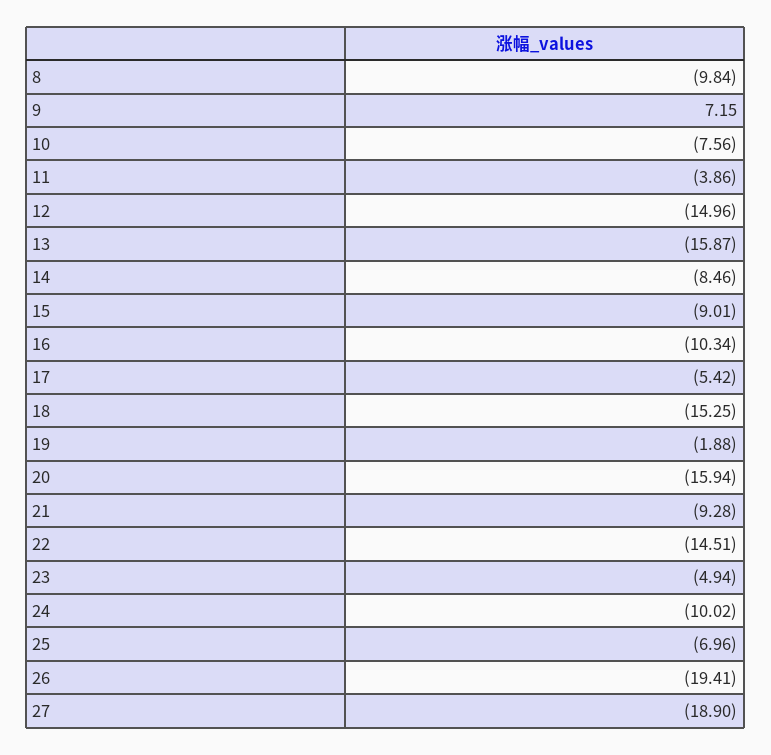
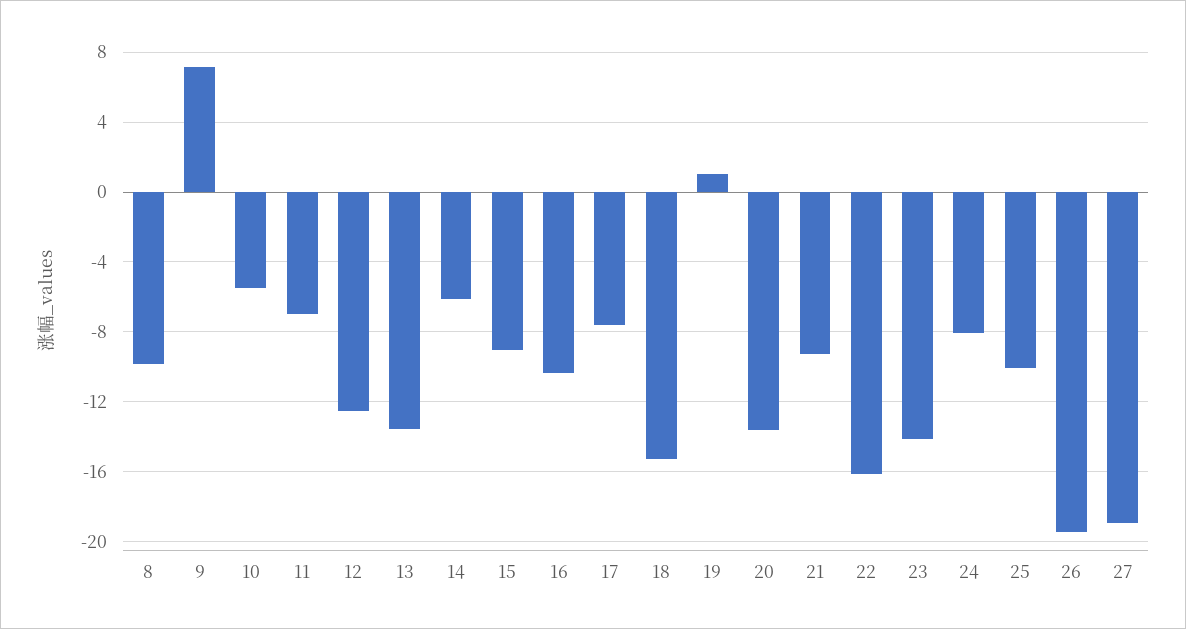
10: -7.56 -> -5.5
11: -3.86 -> -7
12: -14.96 -> -12.5
13: -15.87 -> -13.5
14: -8.46 -> -6
17: -5.42 -> -7.5
19: -1.88 -> 1
20: -15.94 -> -13.5
22: -14.51 -> -16
23: -4.94 -> -14
24: -10.02 -> -8
25: -6.96 -> -10

